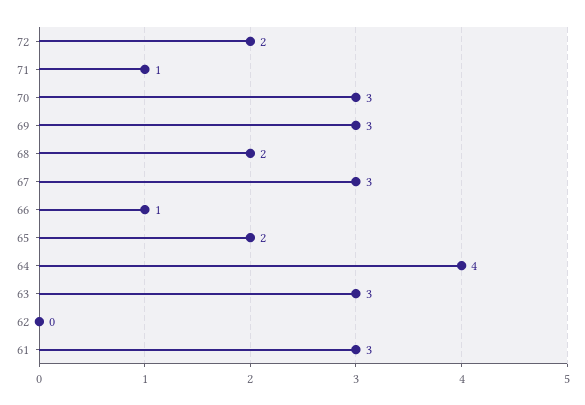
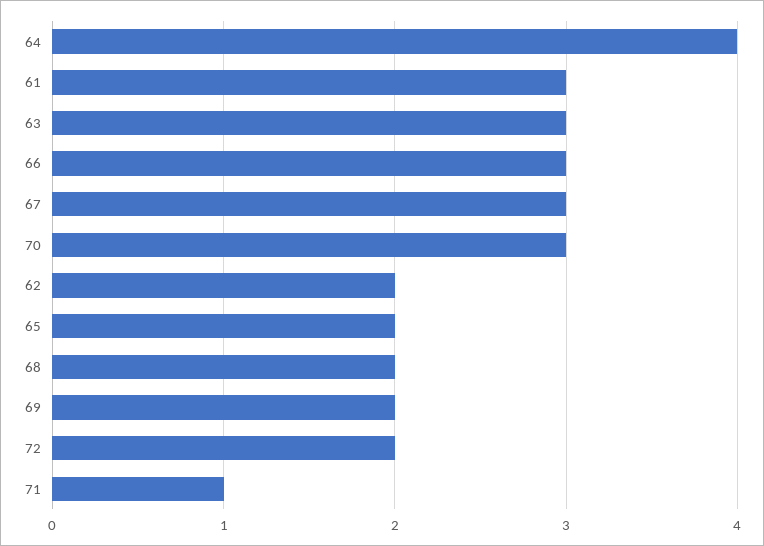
69: 3 -> 2
66: 1 -> 3
62: 0 -> 2

